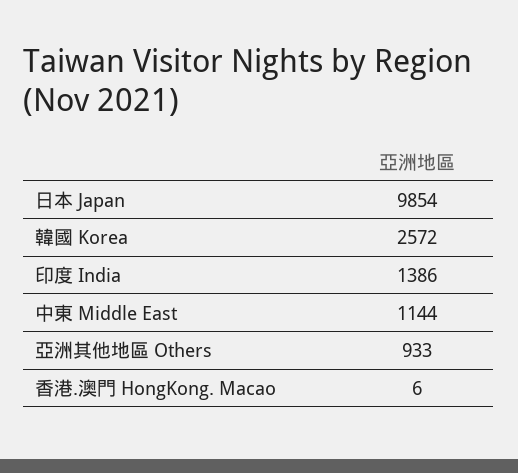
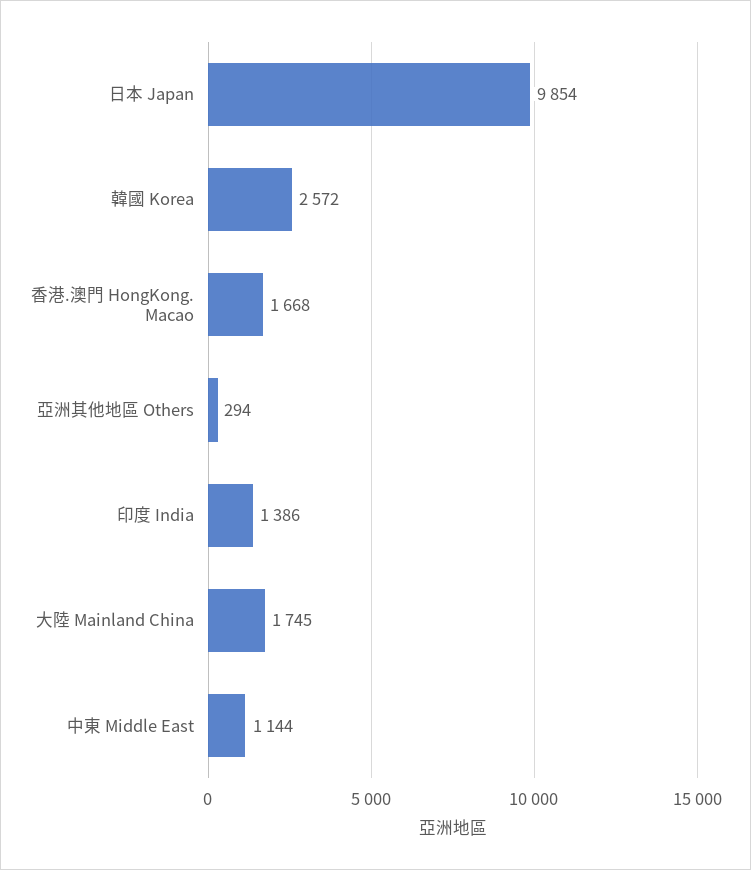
亞洲其他地區 Others: 933 -> 294
香港.澳門 HongKong. Macao: 6 -> 1668
大陸 Mainland China: none -> 1745

